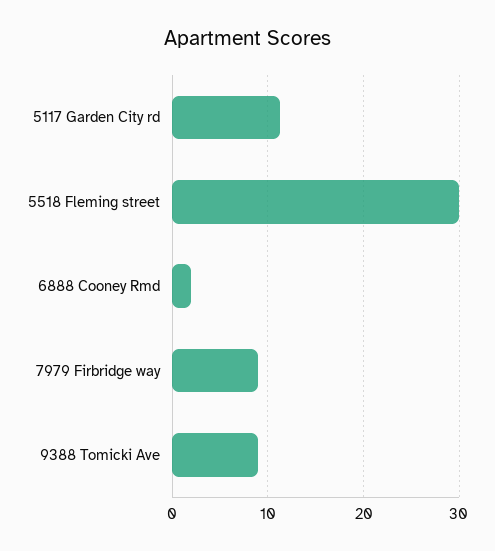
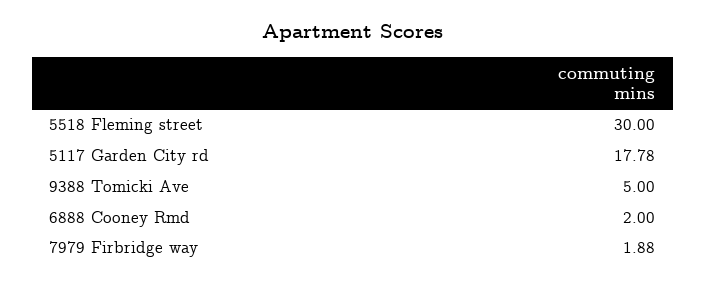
5117 Garden City rd: 11 -> 17.78
7979 Firbridge way: 9 -> 1.88
9388 Tomicki Ave: 9 -> 5

